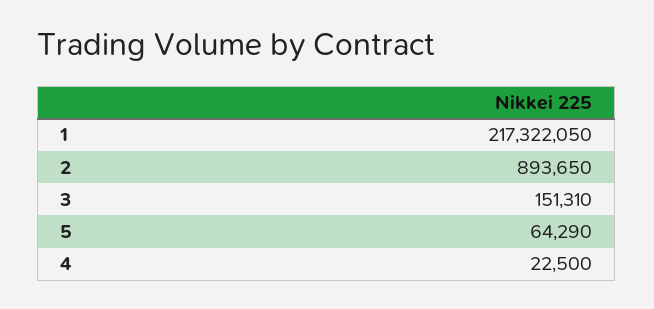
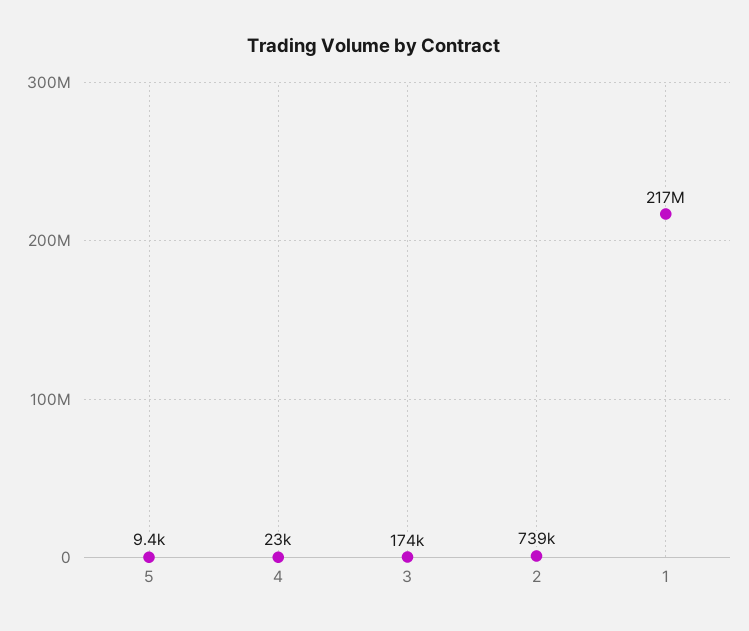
2: 893650 -> 739000
3: 151310 -> 174000
5: 64290 -> 9400

